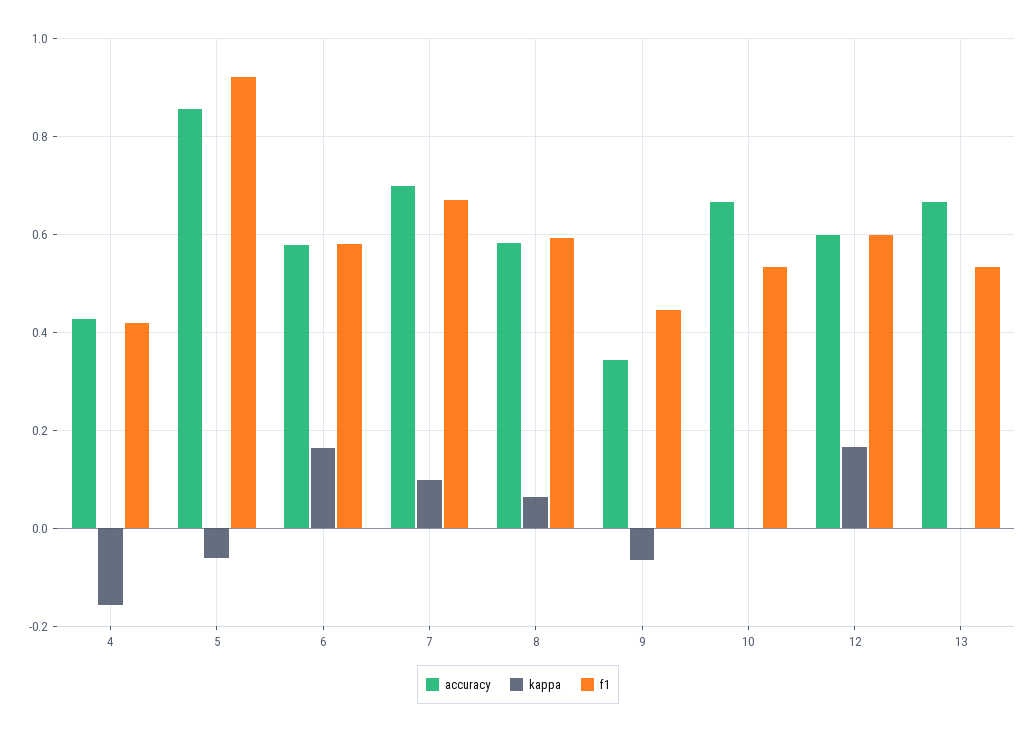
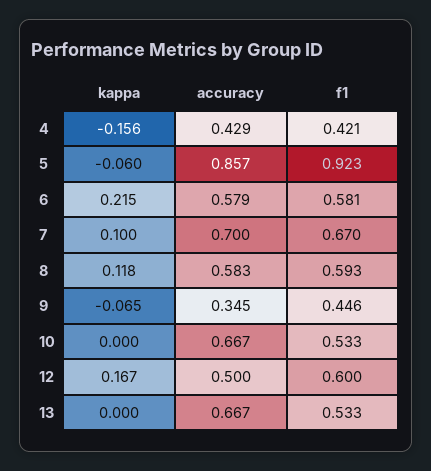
kappa, 6: 0.16 -> 0.215
kappa, 8: 0.06 -> 0.118
accuracy, 12: 0.6 -> 0.5

